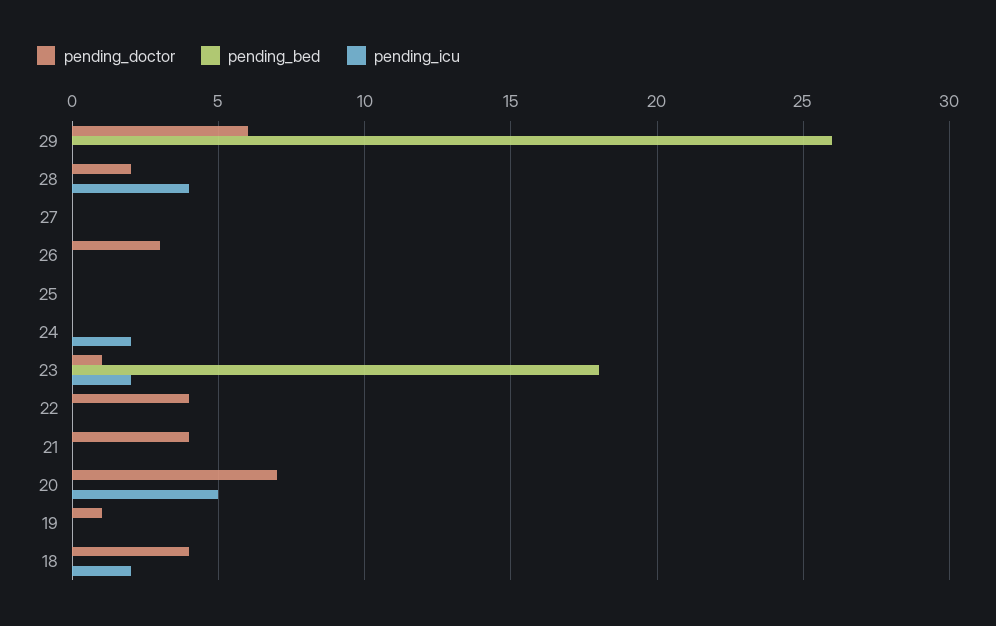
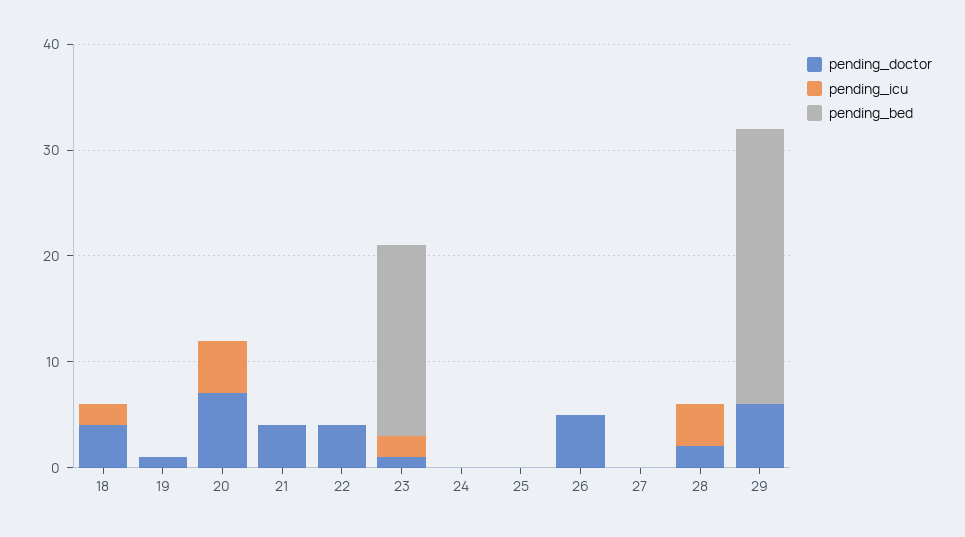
pending_doctor, 26: 3 -> 5
pending_icu, 24: 2 -> 0

